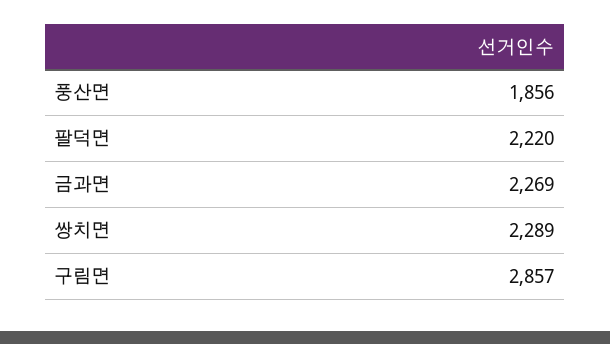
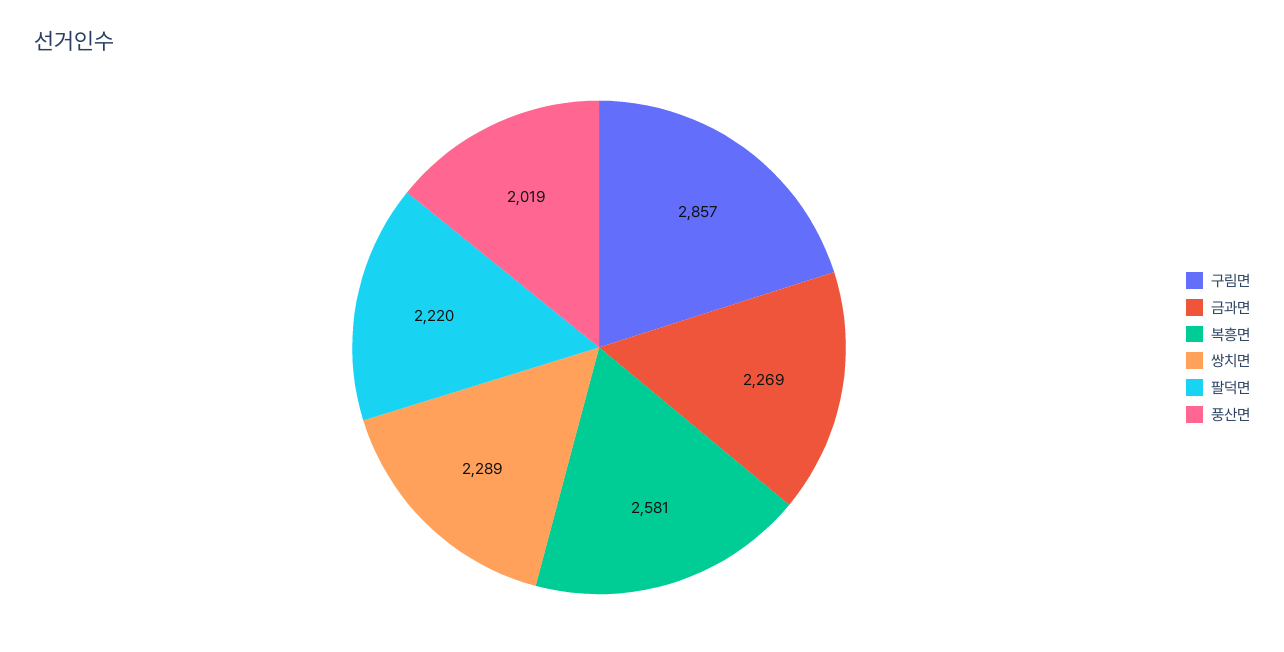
풍산면: 1856 -> 2019
복흥면: none -> 2581

